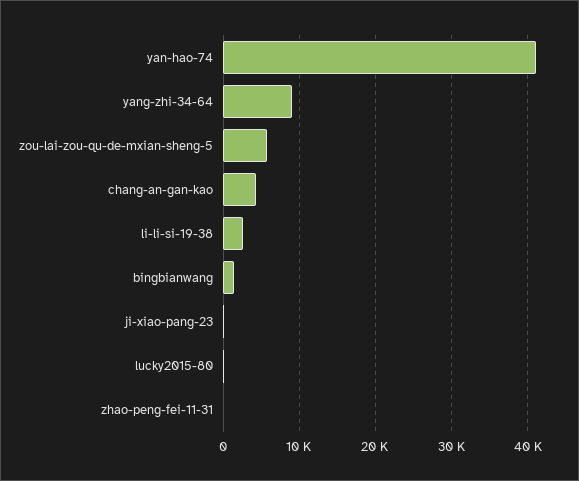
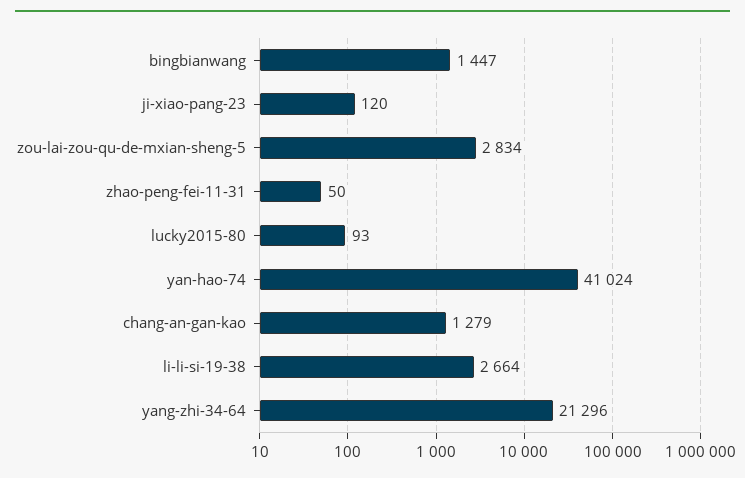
yang-zhi-34-64: 9000 -> 21296
zou-lai-zou-qu-de-mxian-sheng-5: 6000 -> 2834
chang-an-gan-kao: 4000 -> 1279

